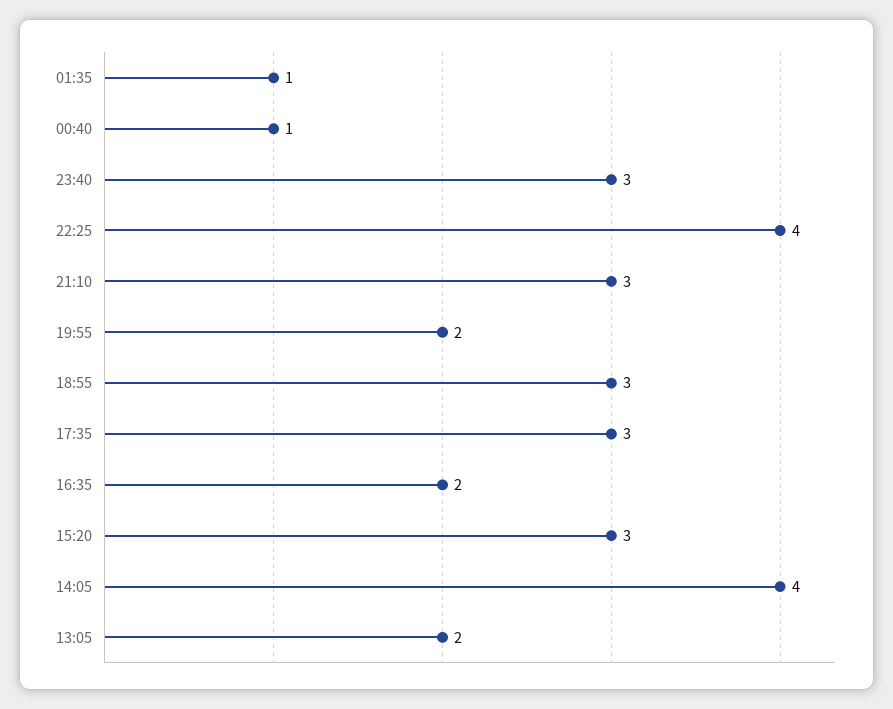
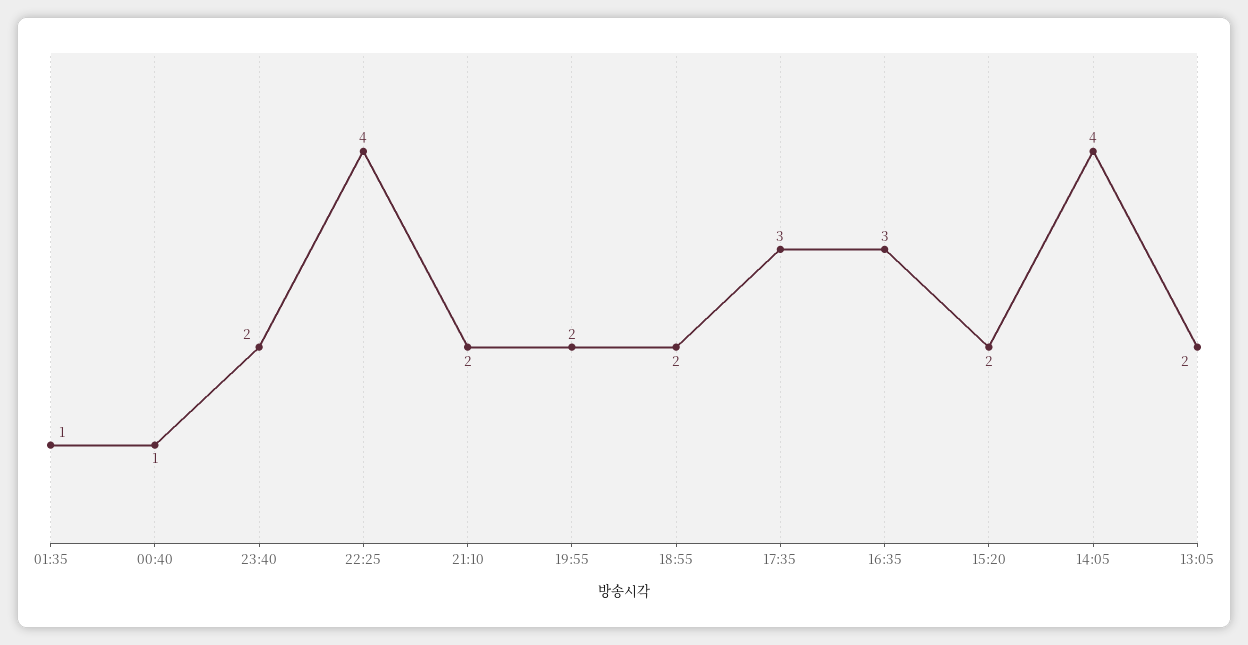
23:40: 3 -> 2
21:10: 3 -> 2
18:55: 3 -> 2
16:35: 2 -> 3
15:20: 3 -> 2

